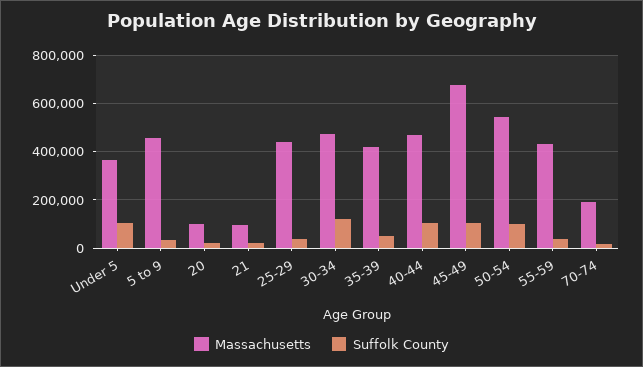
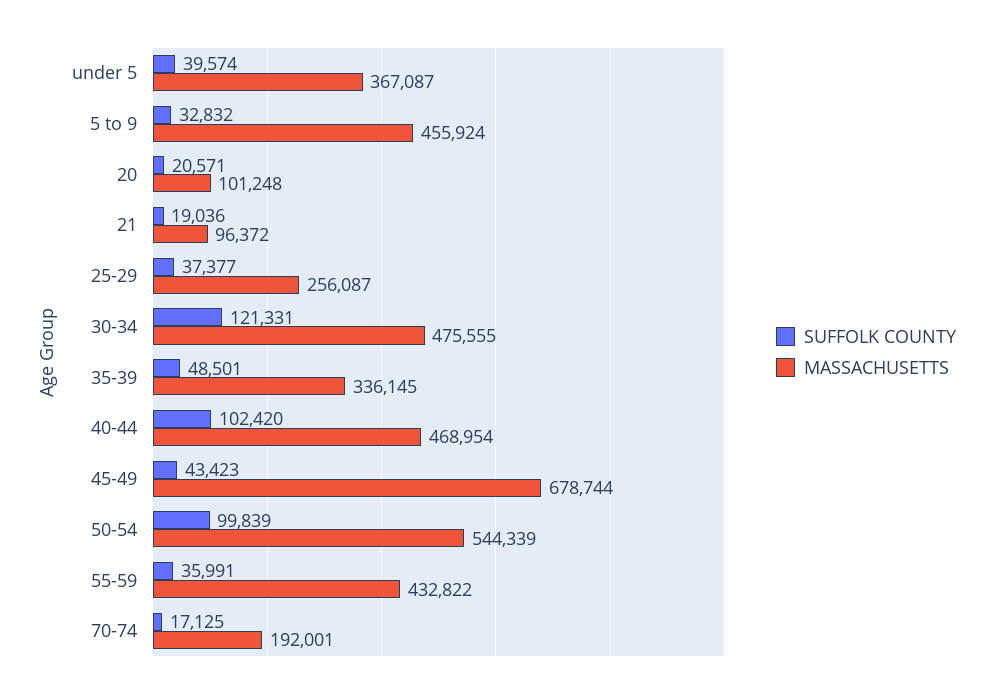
Suffolk County, Under 5: 100000 -> 39574
Massachusetts, 25-29: 450000 -> 256087
Massachusetts, 35-39: 425000 -> 336145
Suffolk County, 45-49: 100000 -> 43423

